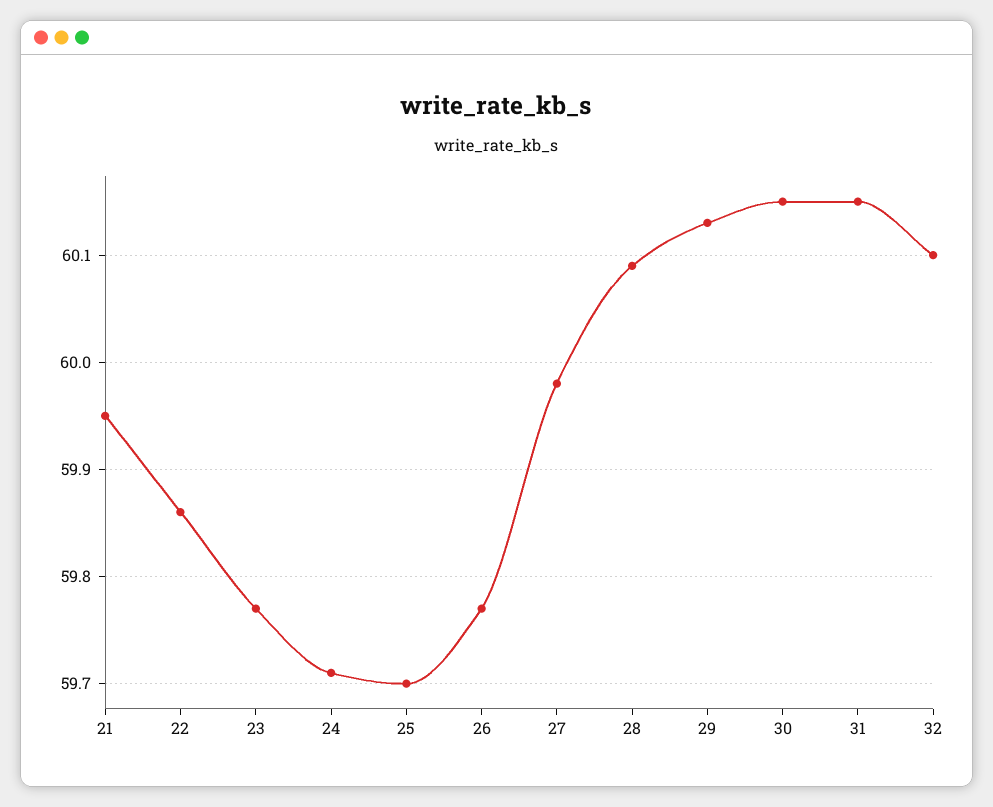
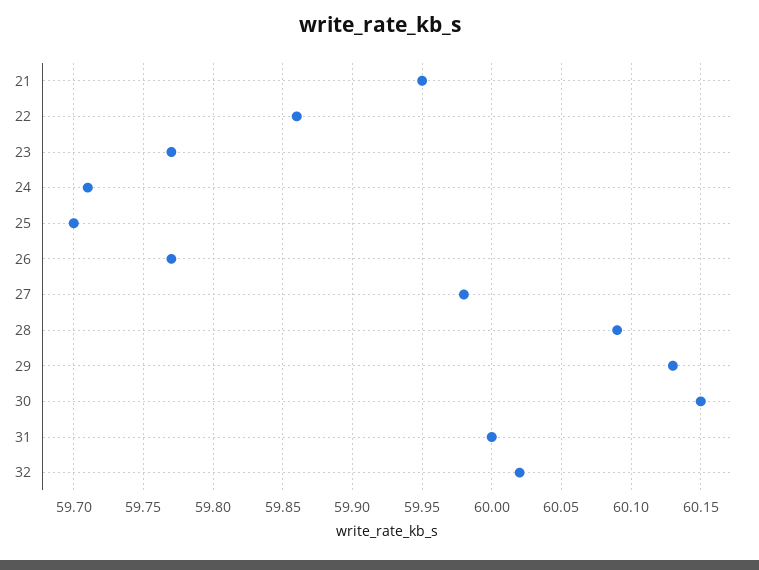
31: 60.15 -> 60
32: 60.1 -> 60.02

